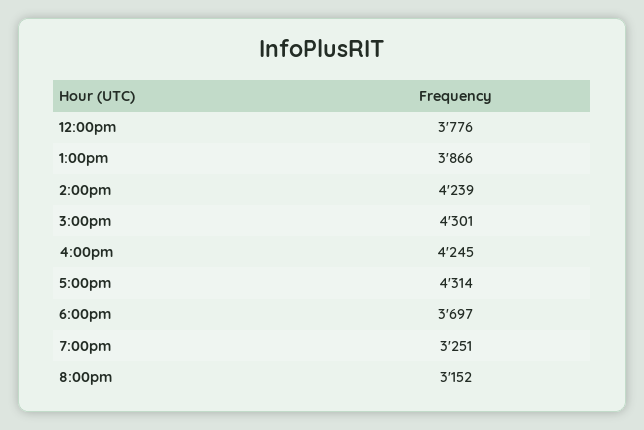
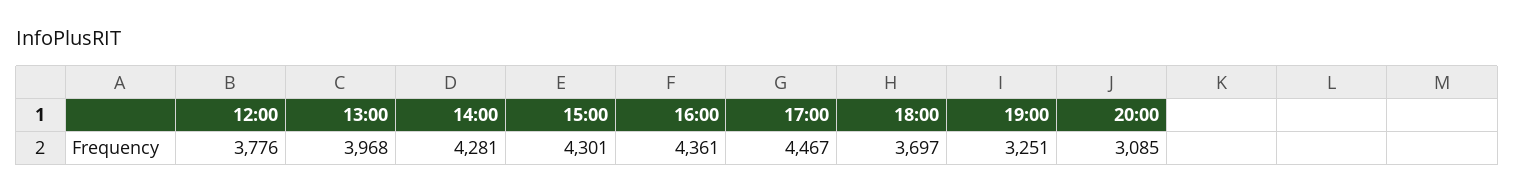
1:00pm: 3866 -> 3968
2:00pm: 4239 -> 4281
4:00pm: 4245 -> 4361
5:00pm: 4314 -> 4467
8:00pm: 3152 -> 3085

